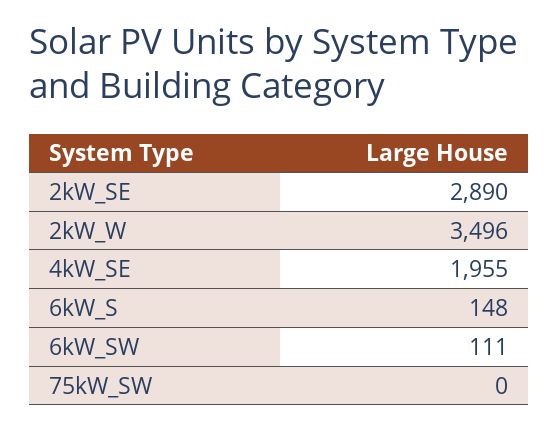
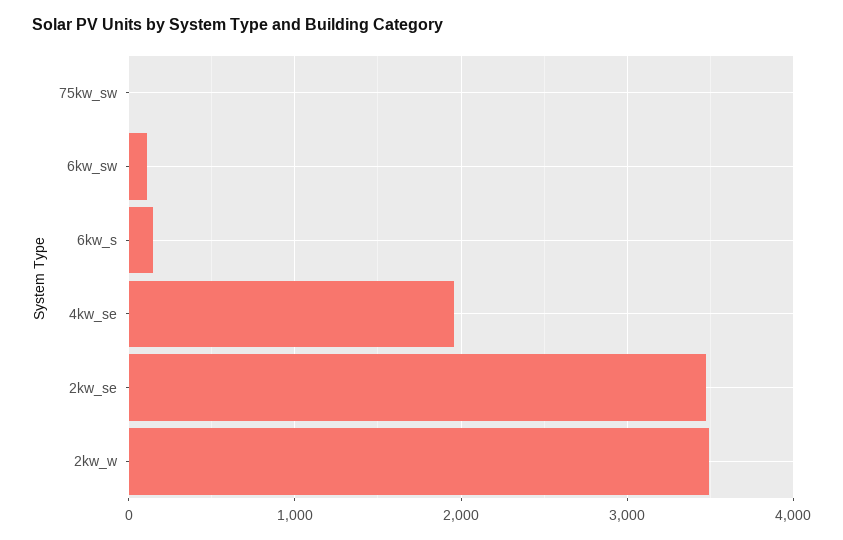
2kW_SE: 2890 -> 3500

